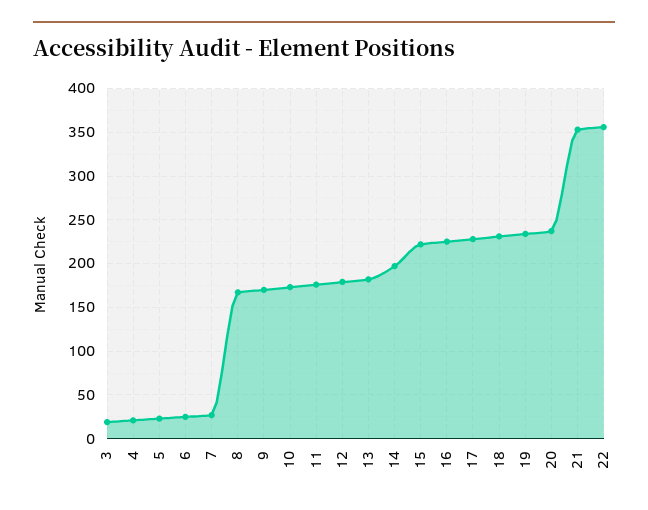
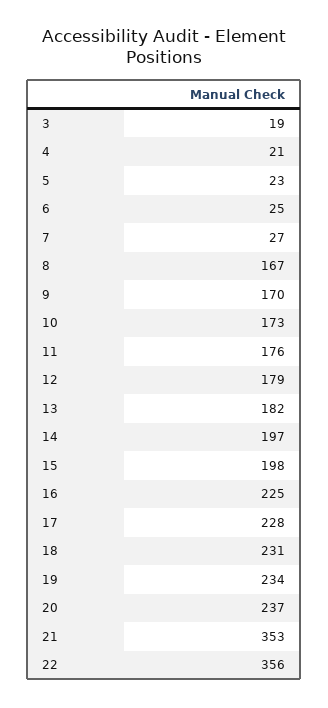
15: 220 -> 198

